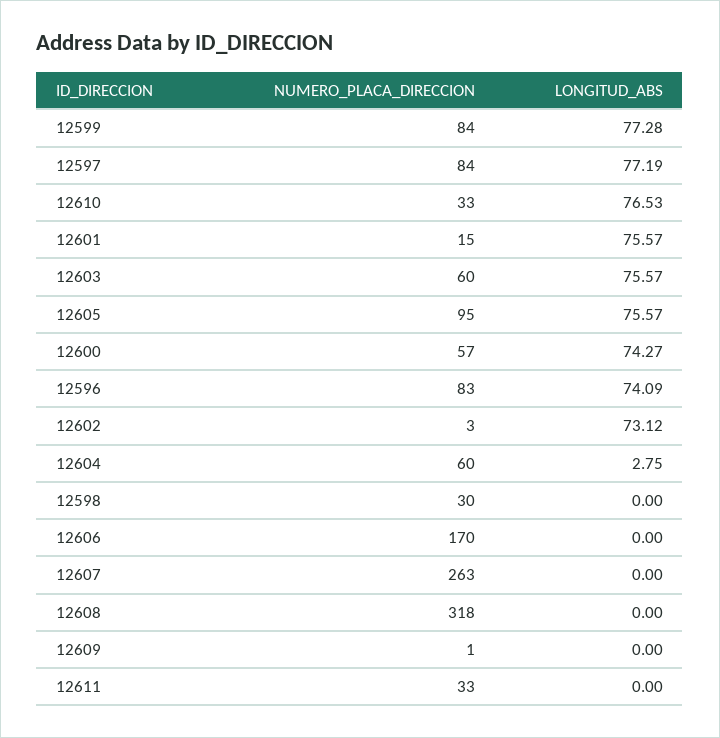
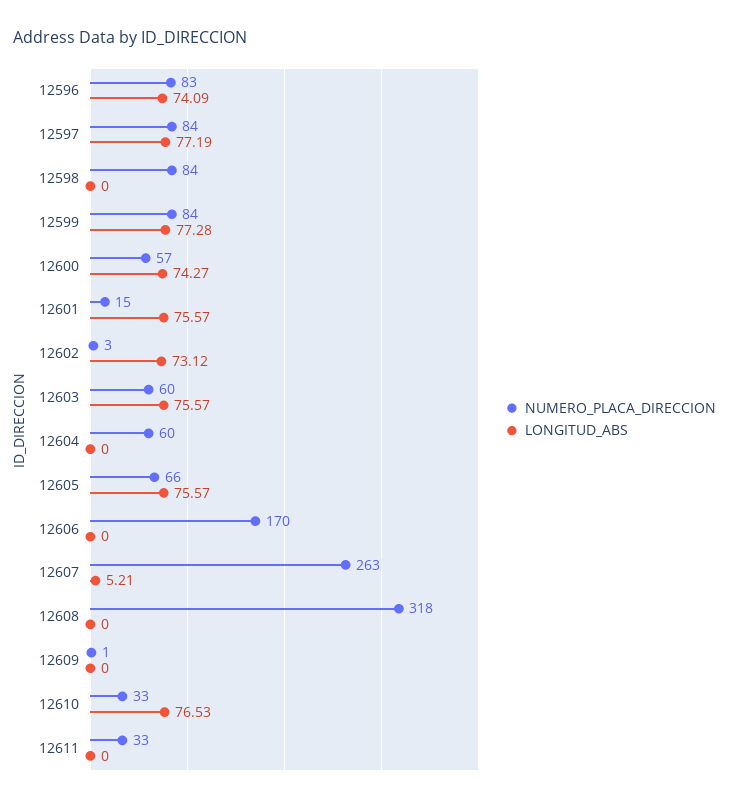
NUMERO_PLACA_DIRECCION, 12605: 95 -> 66
LONGITUD_ABS, 12604: 2.75 -> 0
NUMERO_PLACA_DIRECCION, 12598: 30 -> 84
LONGITUD_ABS, 12607: 0 -> 5.21

